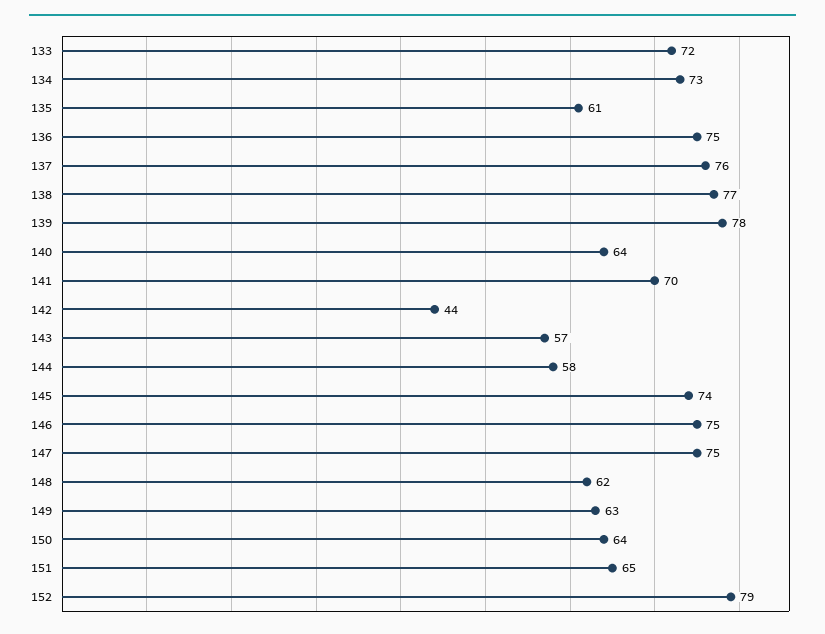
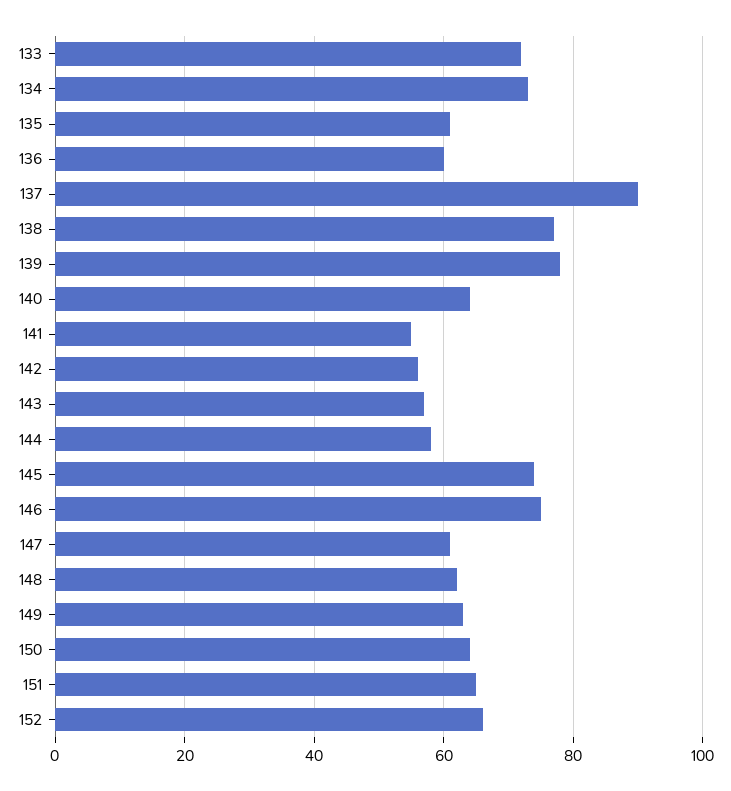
136: 75 -> 60
137: 76 -> 90
141: 70 -> 55
142: 44 -> 55
147: 75 -> 60
152: 79 -> 65

